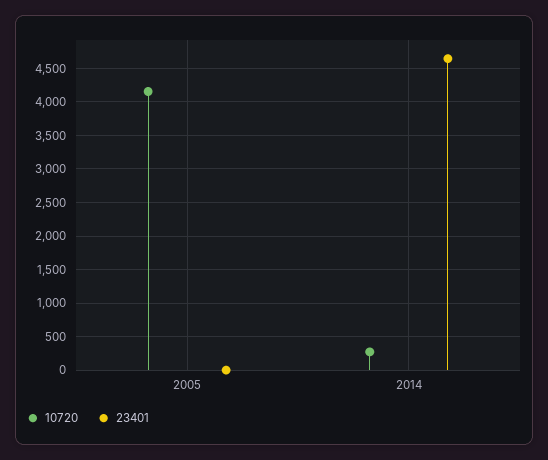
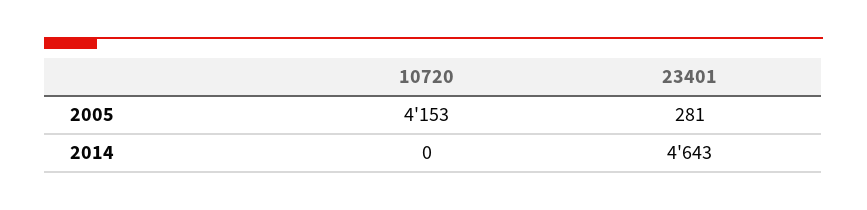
23401, 2005: 0 -> 281
10720, 2014: 300 -> 0

